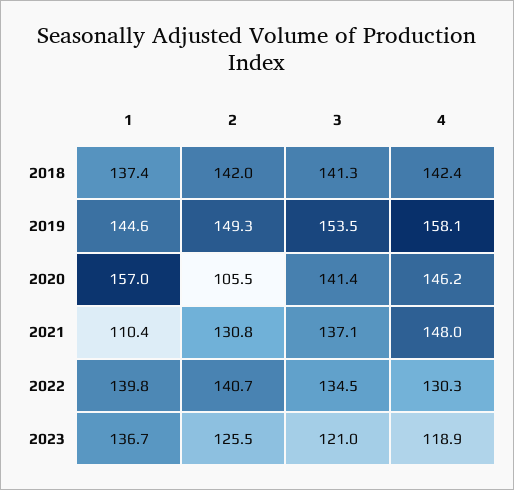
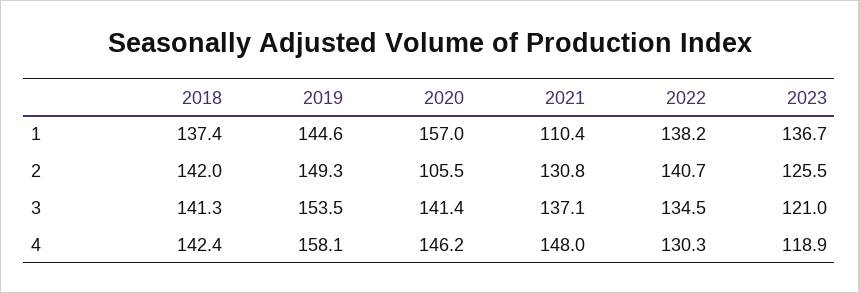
1, 2022: 139.8 -> 138.2

